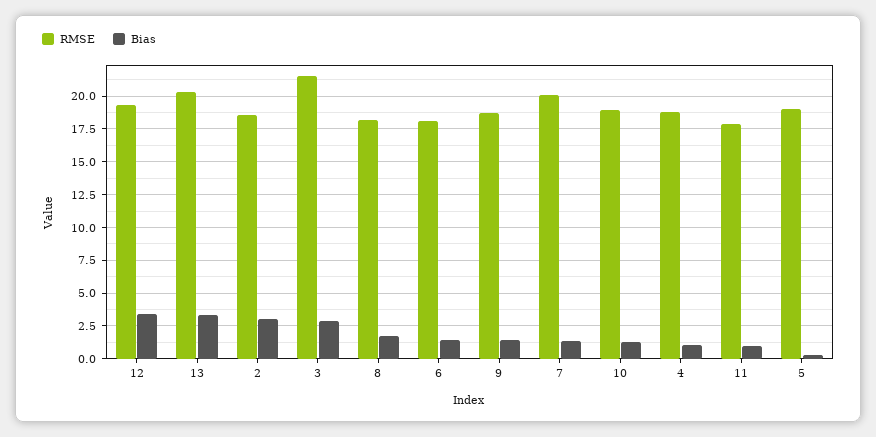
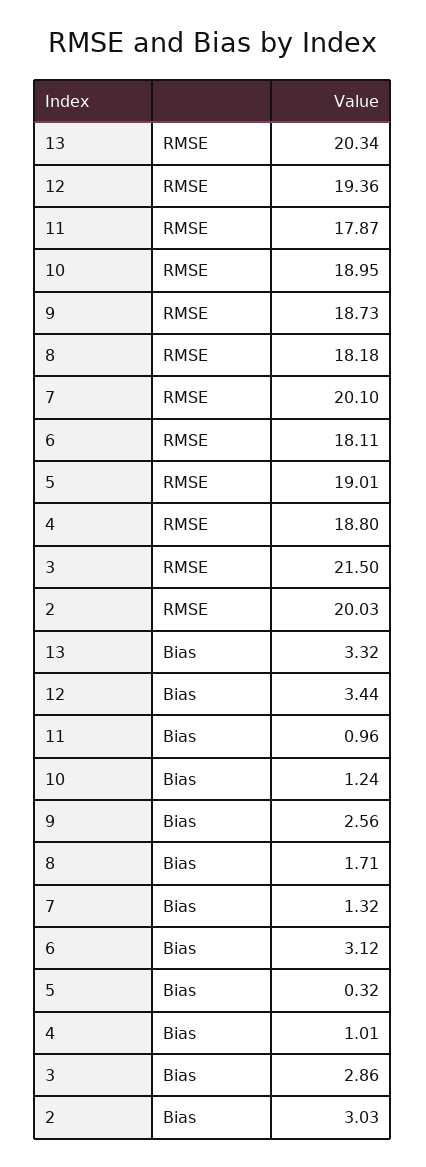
RMSE, 2: 18.5 -> 20.03
Bias, 6: 1.5 -> 3.12
Bias, 9: 1.5 -> 2.56

